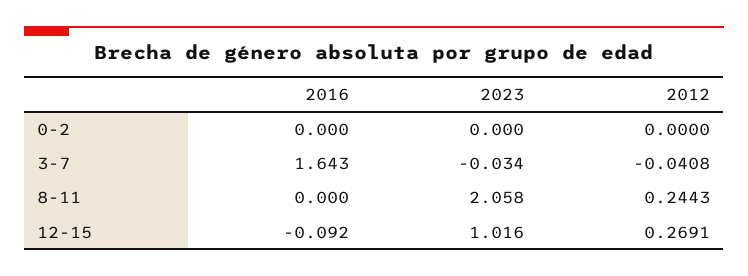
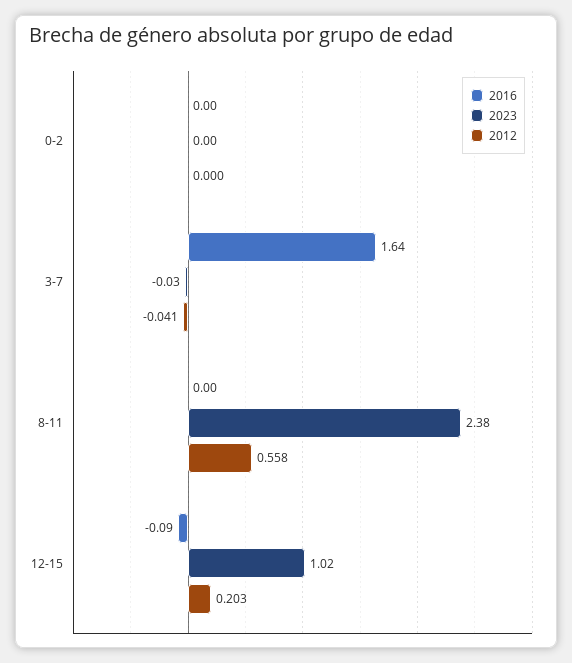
2023, 8-11: 2.058 -> 2.38
2012, 8-11: 0.2443 -> 0.558
2012, 12-15: 0.2691 -> 0.203

